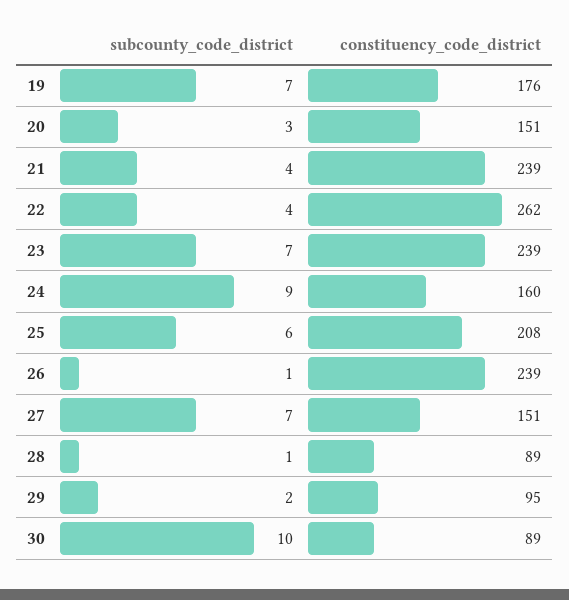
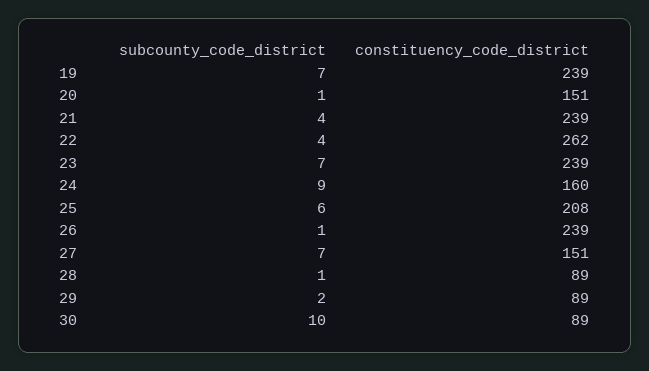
constituency_code_district, 19: 176 -> 239
subcounty_code_district, 20: 3 -> 1
constituency_code_district, 29: 95 -> 89

